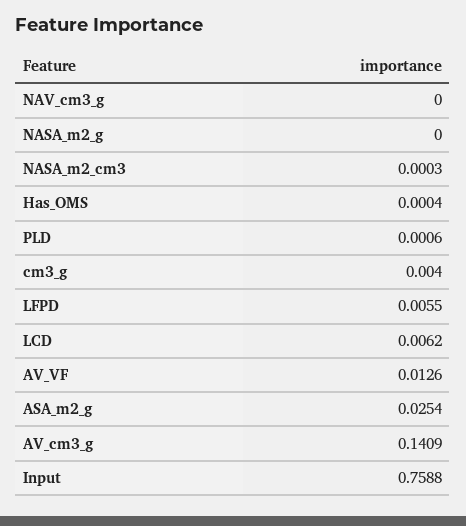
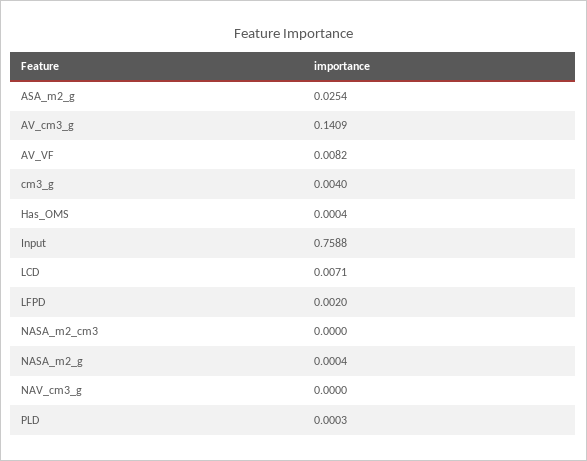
NASA_m2_g: 0 -> 0.0004
NASA_m2_cm3: 0.0003 -> 0
PLD: 0.0006 -> 0.0003
LFPD: 0.0055 -> 0.002
LCD: 0.0062 -> 0.0071
AV_VF: 0.0126 -> 0.0082

